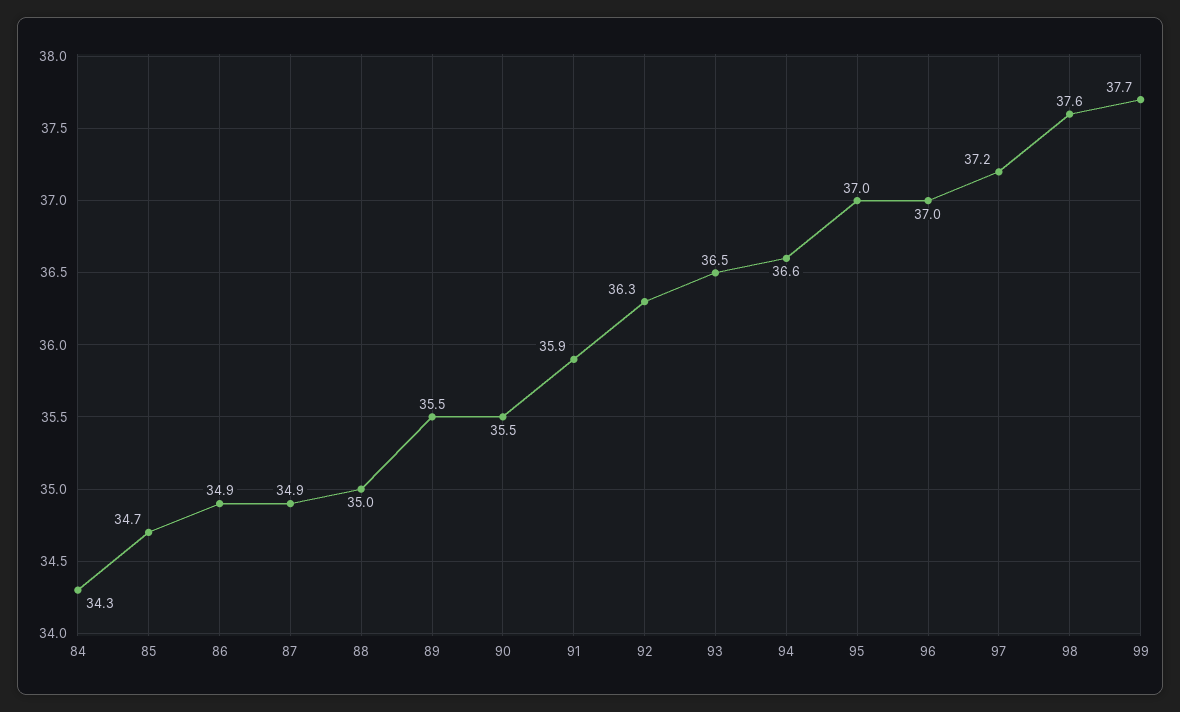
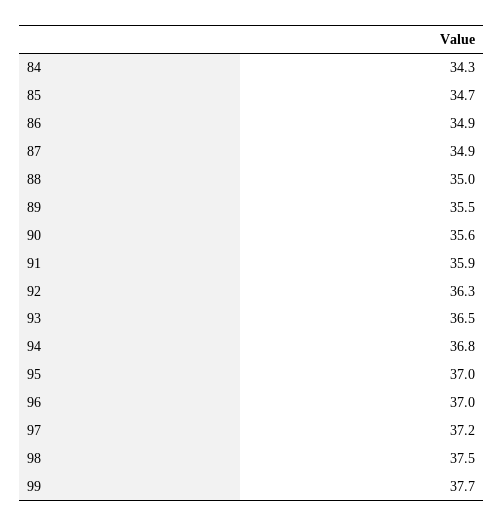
90: 35.5 -> 35.6
94: 36.6 -> 36.8
98: 37.6 -> 37.5

